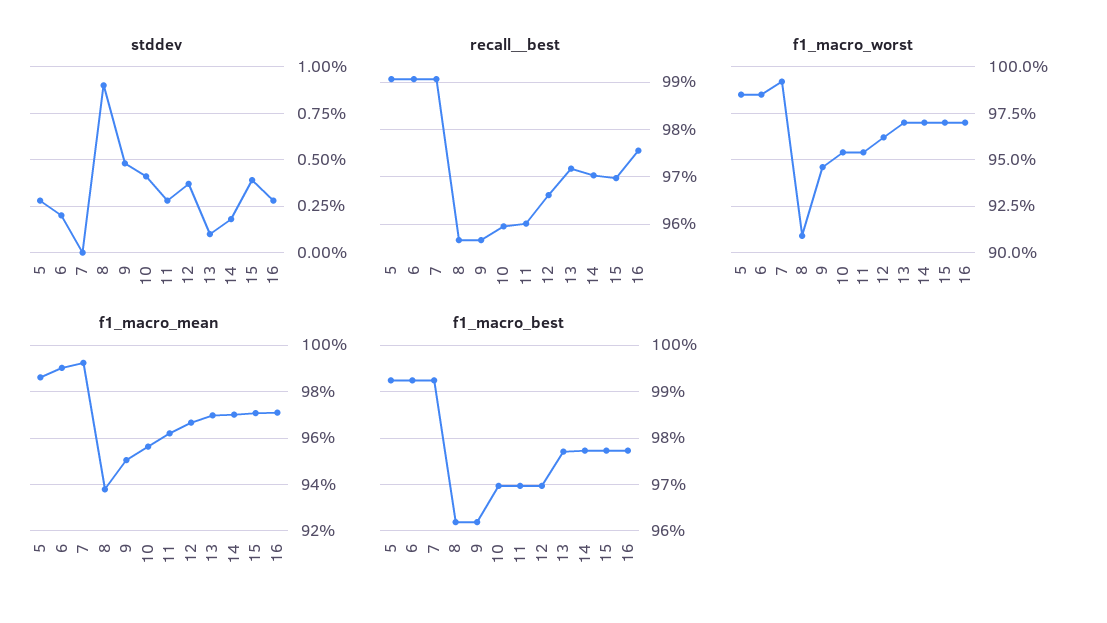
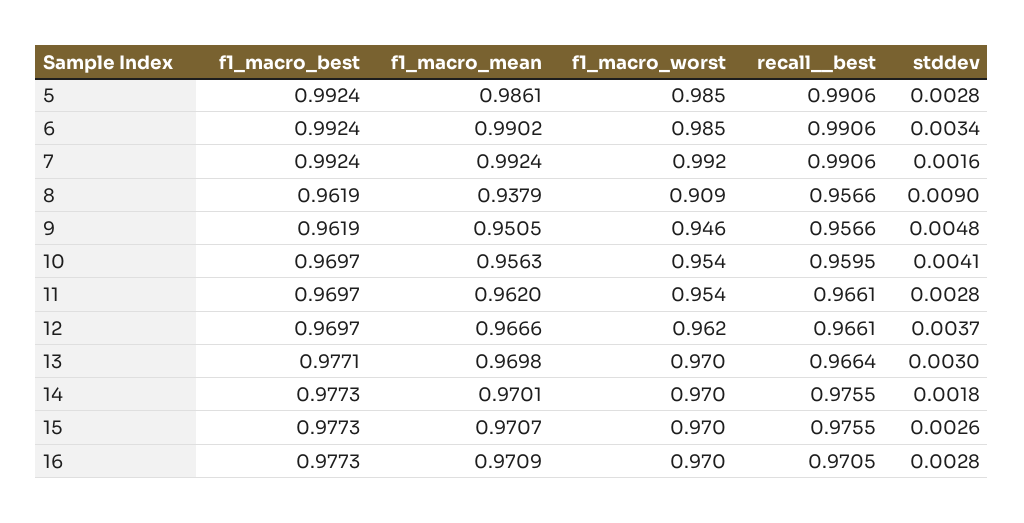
stddev, 6: 0.002 -> 0.0034
stddev, 7: 0 -> 0.0016
stddev, 13: 0.001 -> 0.003
stddev, 15: 0.004 -> 0.0026
recall__best, 11: 0.96 -> 0.9661
recall__best, 13: 0.972 -> 0.9664
recall__best, 14: 0.97 -> 0.9755
recall__best, 15: 0.97 -> 0.9755
recall__best, 16: 0.976 -> 0.9705

